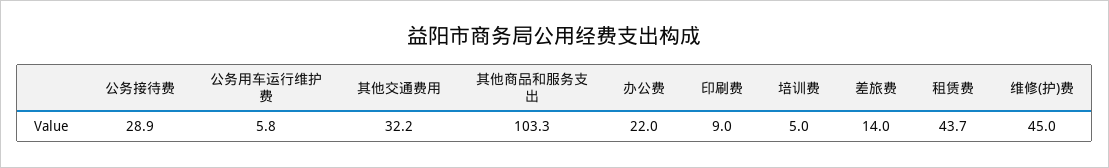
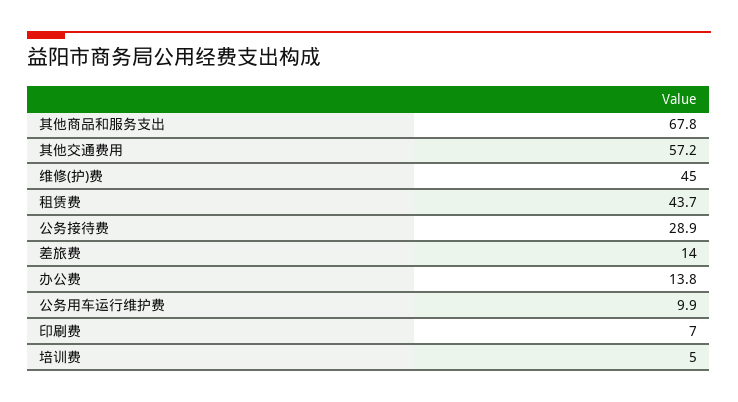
公务用车运行维护费: 5.8 -> 9.9
其他交通费用: 32.2 -> 57.2
其他商品和服务支出: 103.3 -> 67.8
办公费: 22 -> 13.8
印刷费: 9 -> 7

